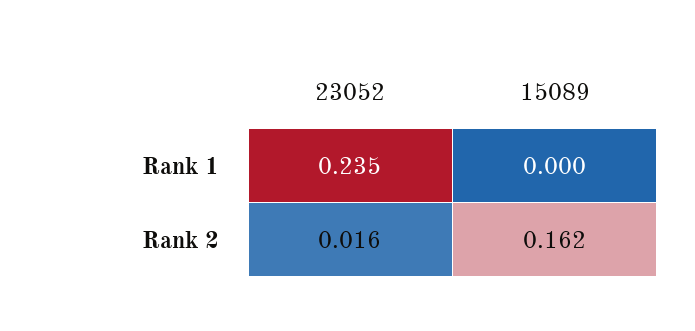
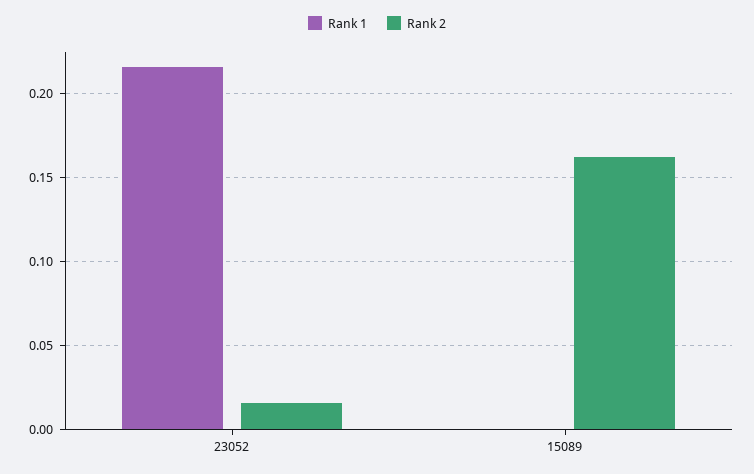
Rank 1, 23052: 0.235 -> 0.215

